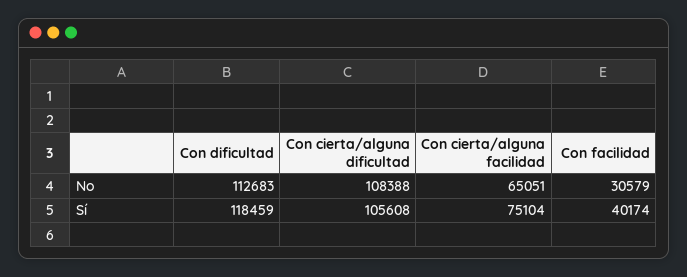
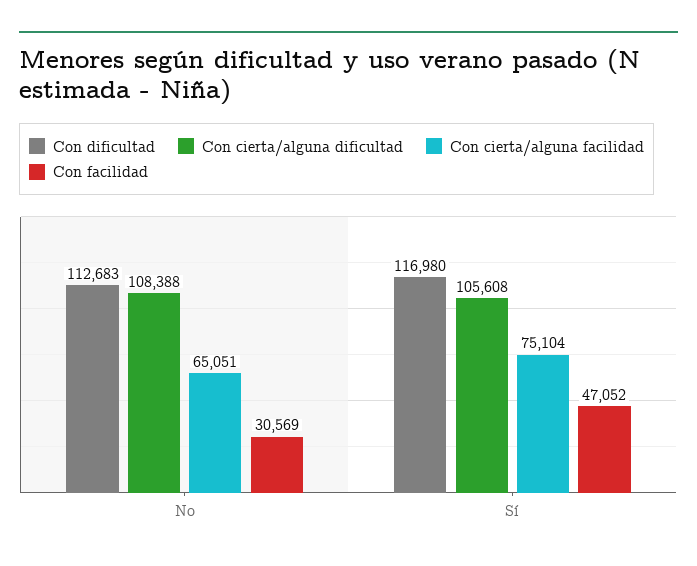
Con facilidad, No: 30579 -> 30569
Con dificultad, Sí: 118459 -> 116980
Con facilidad, Sí: 40174 -> 47052

